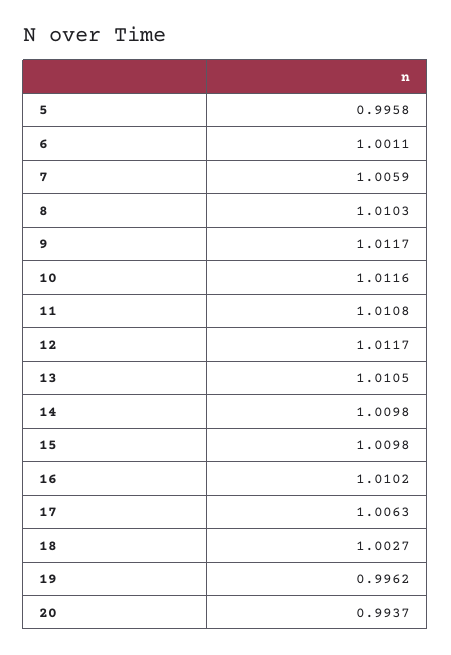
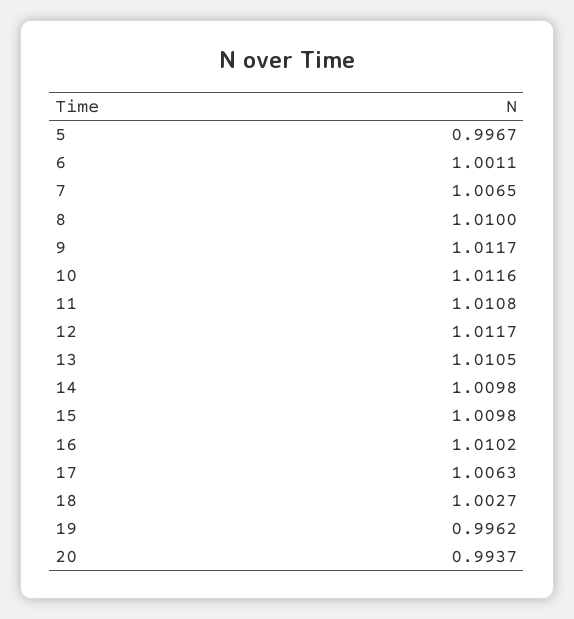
5: 0.9958 -> 0.9967
7: 1.0059 -> 1.0065
8: 1.0103 -> 1.01

